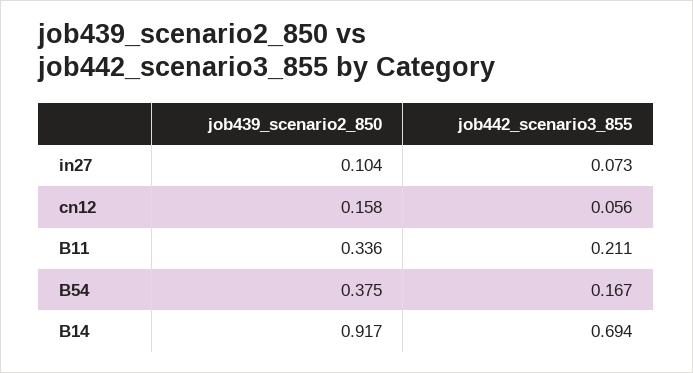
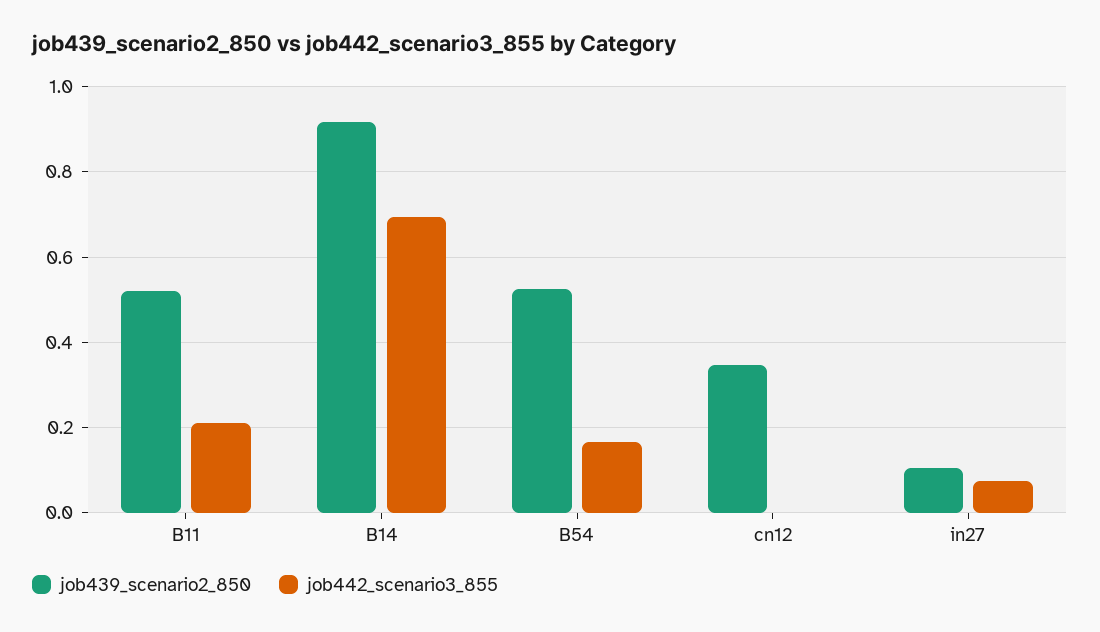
job439_scenario2_850, cn12: 0.158 -> 0.34
job442_scenario3_855, cn12: 0.056 -> 0
job439_scenario2_850, B11: 0.336 -> 0.52
job439_scenario2_850, B54: 0.375 -> 0.52

